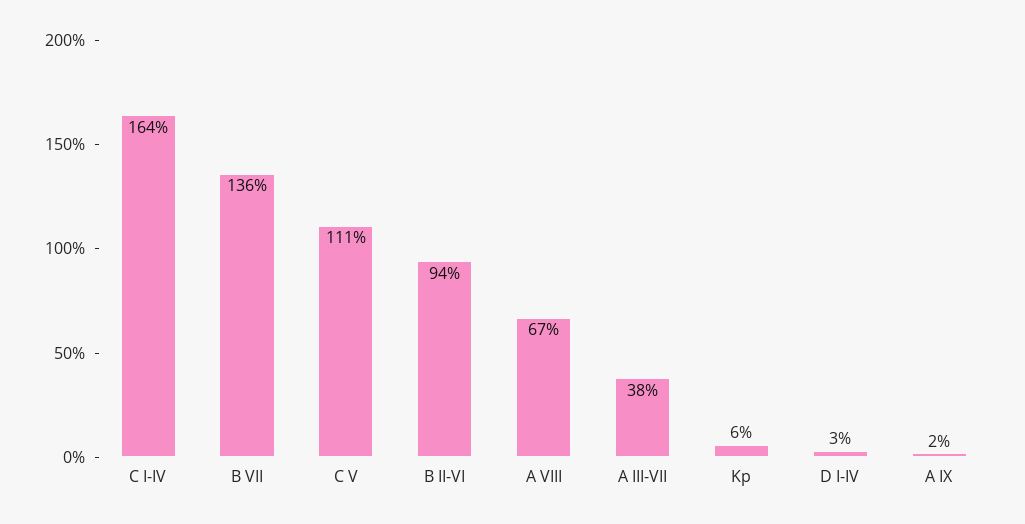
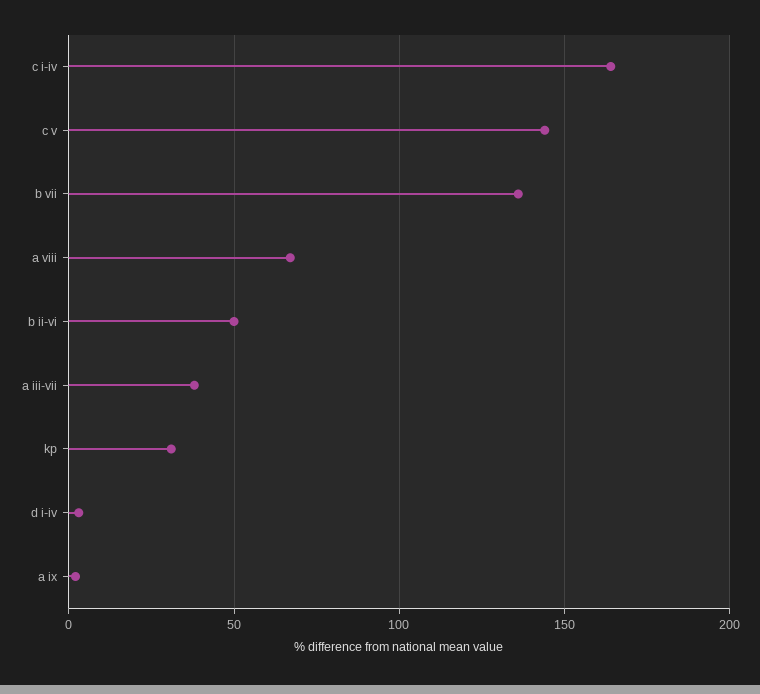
C V: 111 -> 145
B II-VI: 94 -> 50
Kp: 6 -> 30

